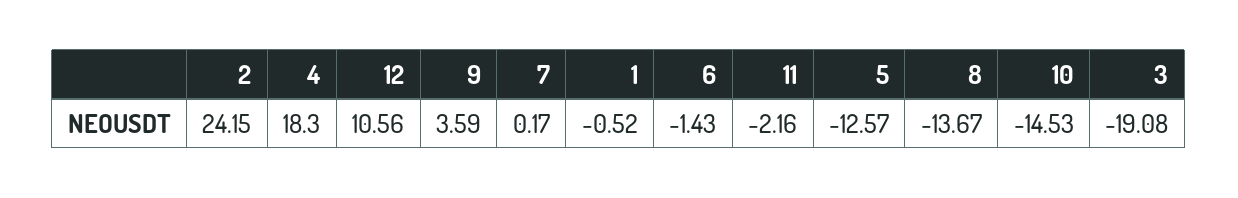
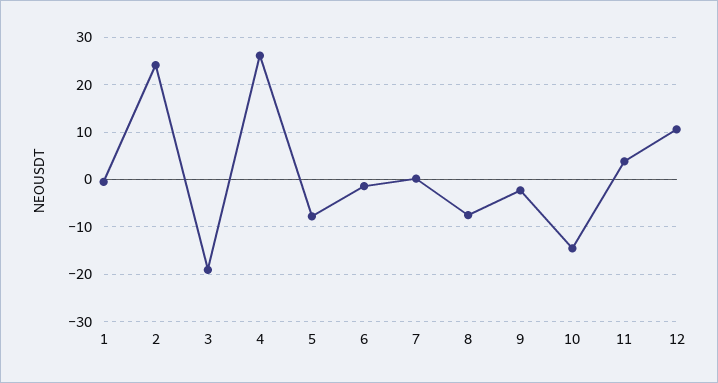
4: 18.3 -> 26
9: 3.59 -> -2
11: -2.16 -> 4
5: -12.57 -> -8
8: -13.67 -> -8

